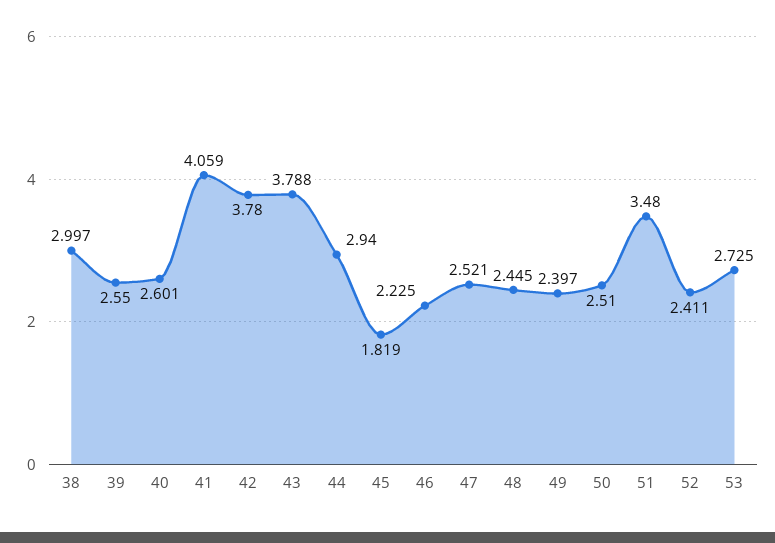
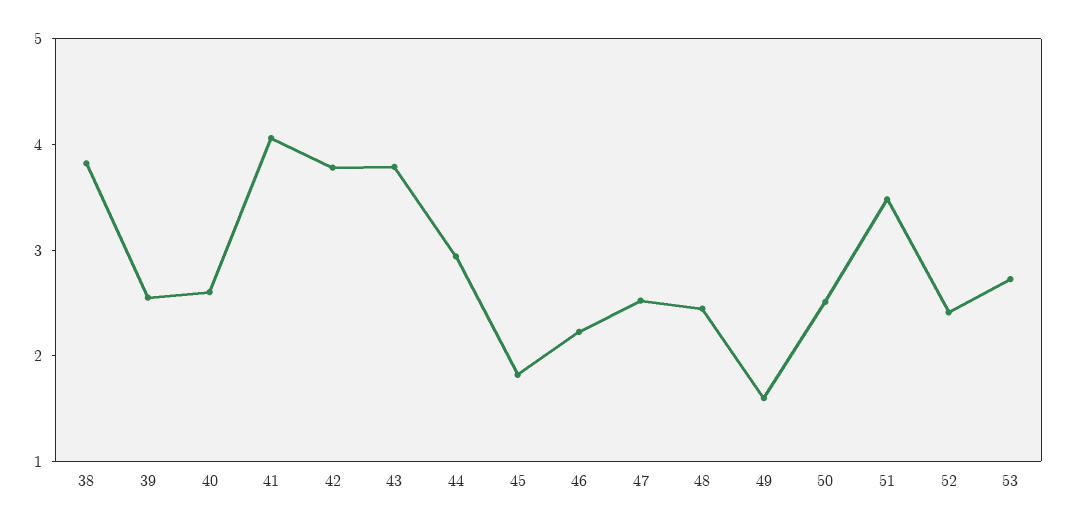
38: 2.997 -> 3.8
49: 2.397 -> 1.6

